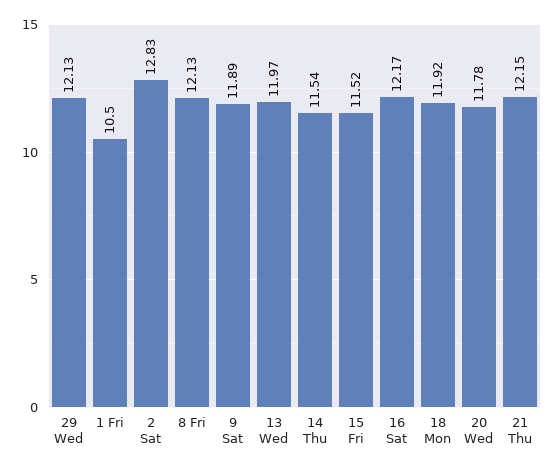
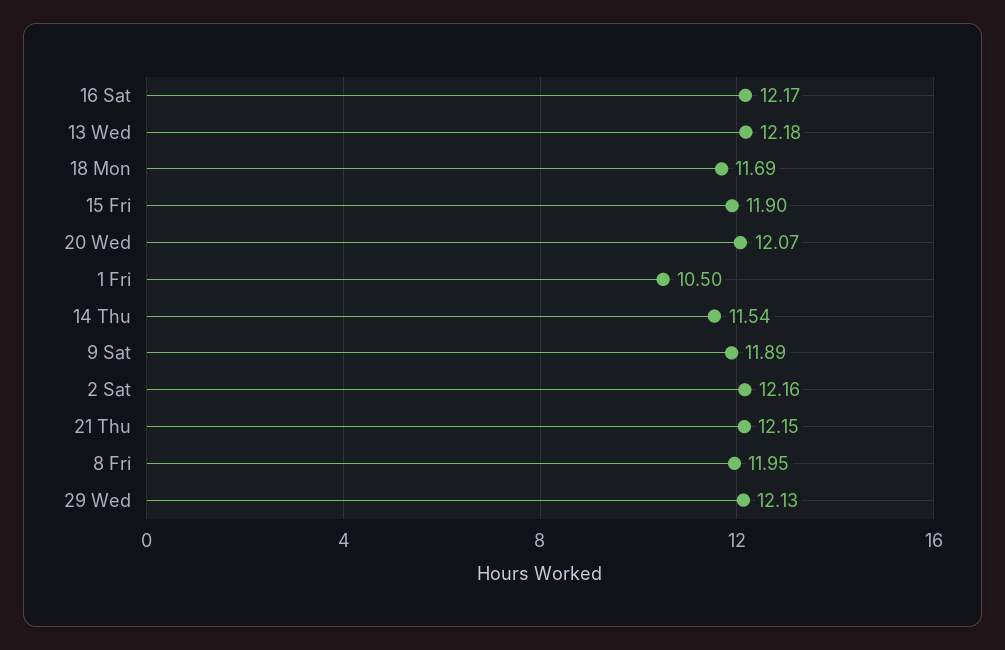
2 Sat: 12.83 -> 12.16
8 Fri: 12.13 -> 11.95
13 Wed: 11.97 -> 12.18
15 Fri: 11.52 -> 11.9
18 Mon: 11.92 -> 11.69
20 Wed: 11.78 -> 12.07

